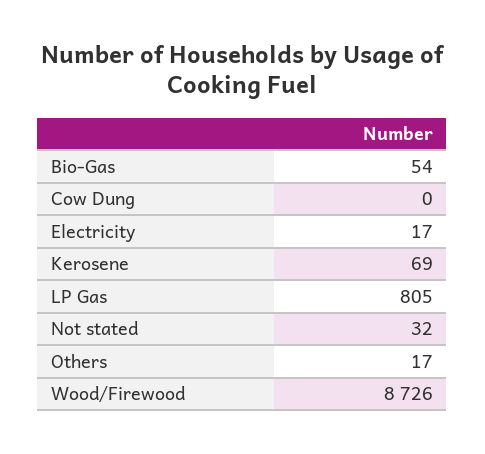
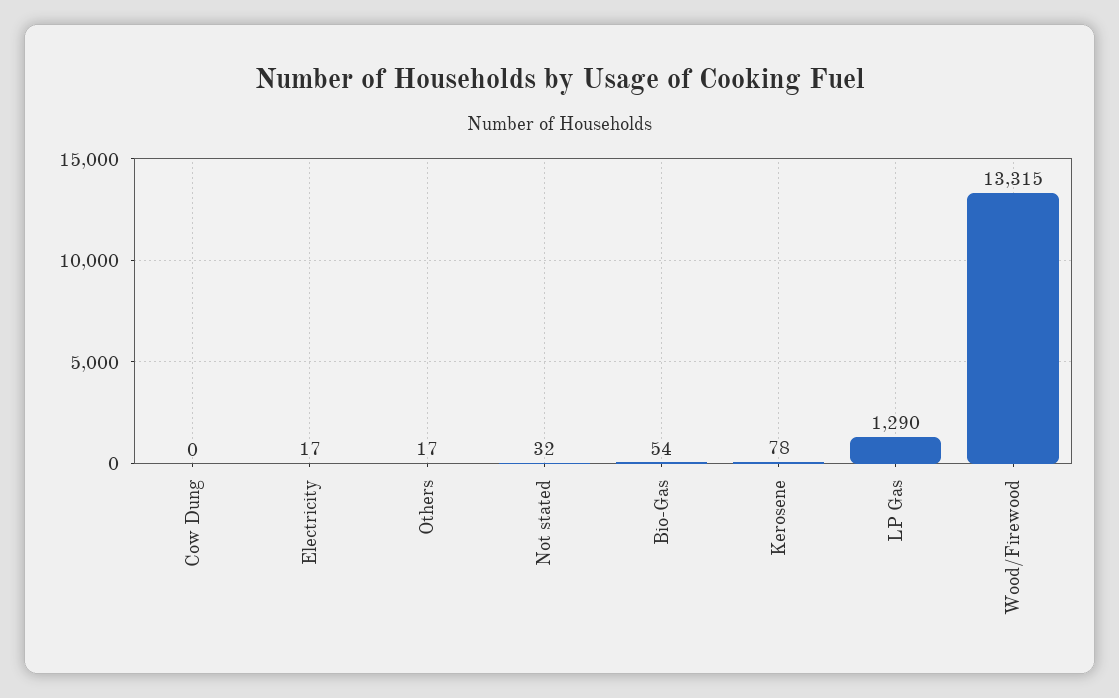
Kerosene: 69 -> 78
LP Gas: 805 -> 1290
Wood/Firewood: 8726 -> 13315

